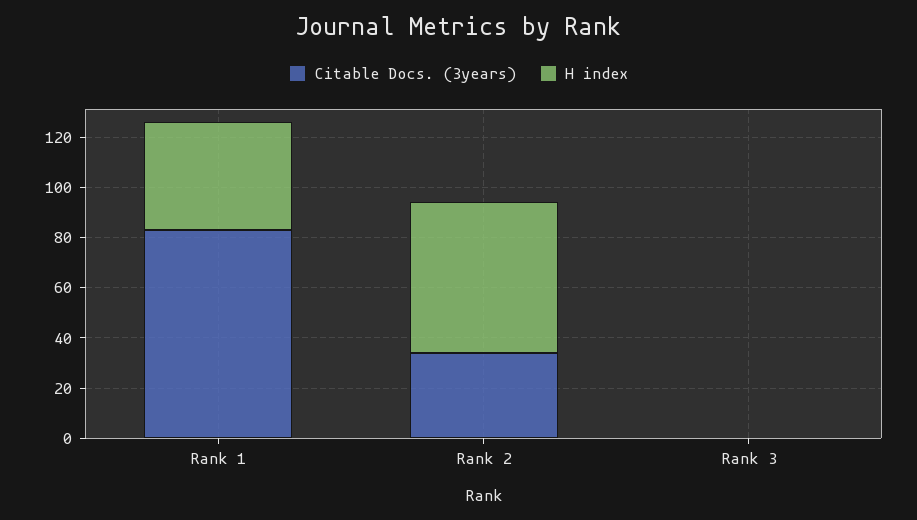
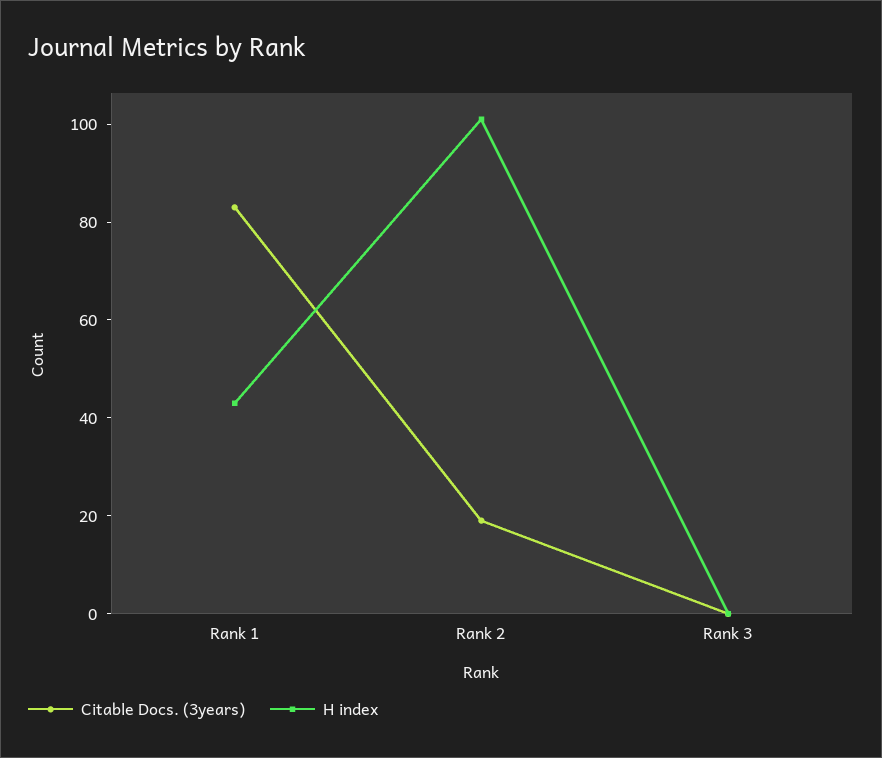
Citable Docs. (3years), Rank 2: 35 -> 20
H index, Rank 2: 60 -> 100

